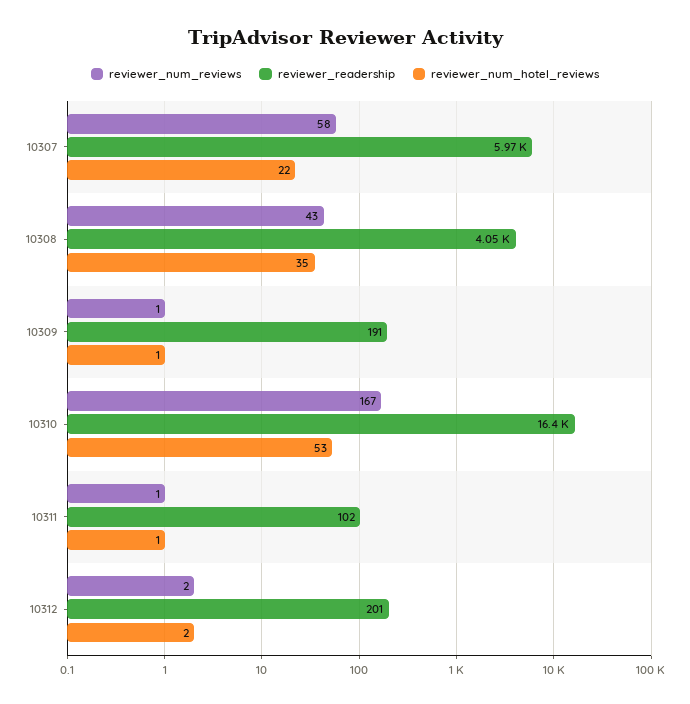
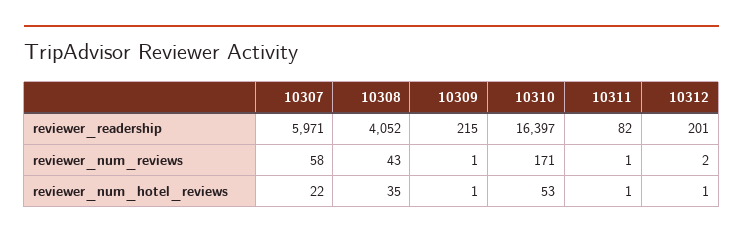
reviewer_readership, 10309: 191 -> 215
reviewer_num_reviews, 10310: 167 -> 171
reviewer_readership, 10311: 102 -> 82
reviewer_num_hotel_reviews, 10312: 2 -> 1

